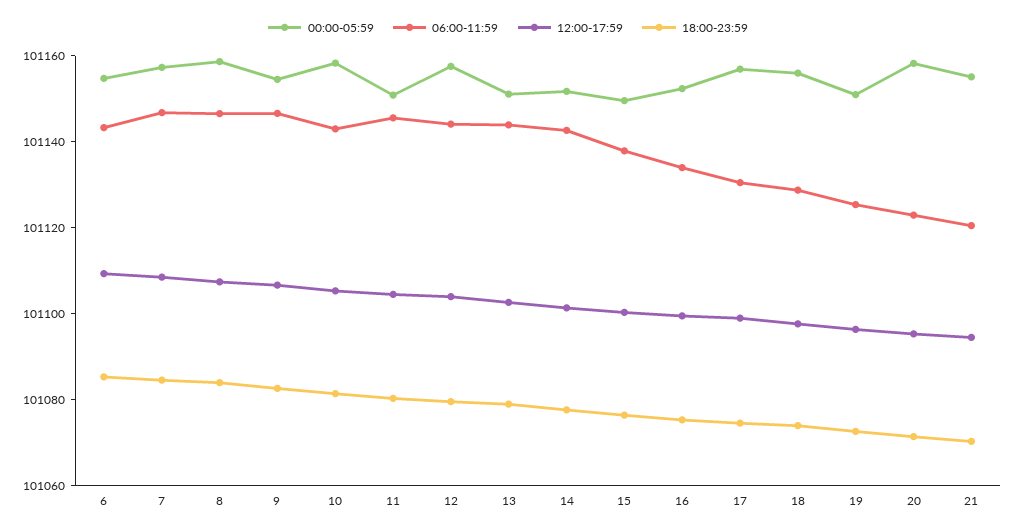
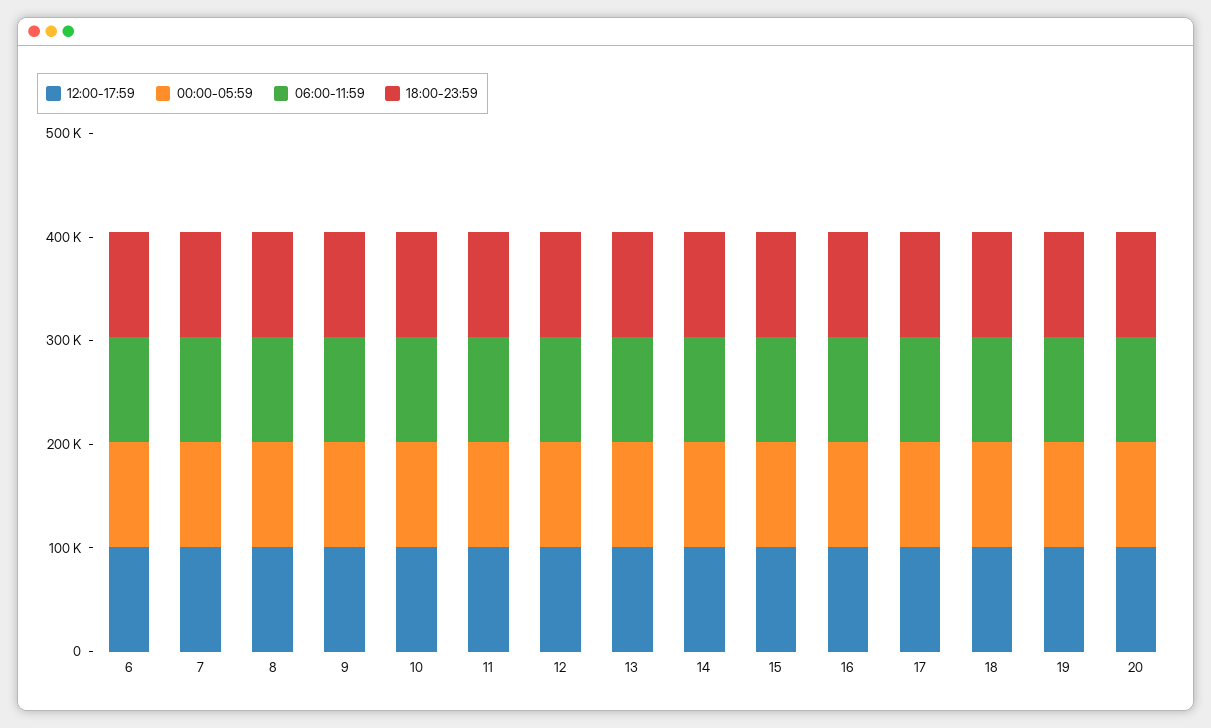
00:00-05:59, 21: 101155 -> none
06:00-11:59, 21: 101120 -> none
12:00-17:59, 21: 101095 -> none
18:00-23:59, 21: 101070 -> none

